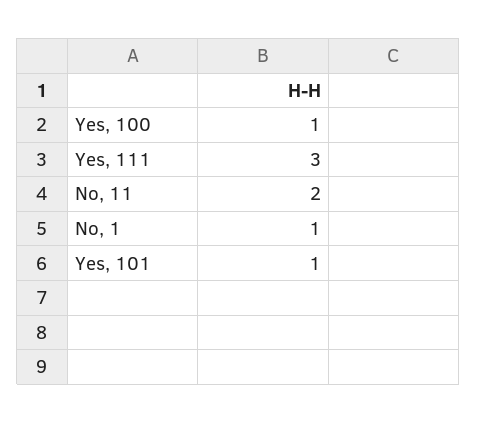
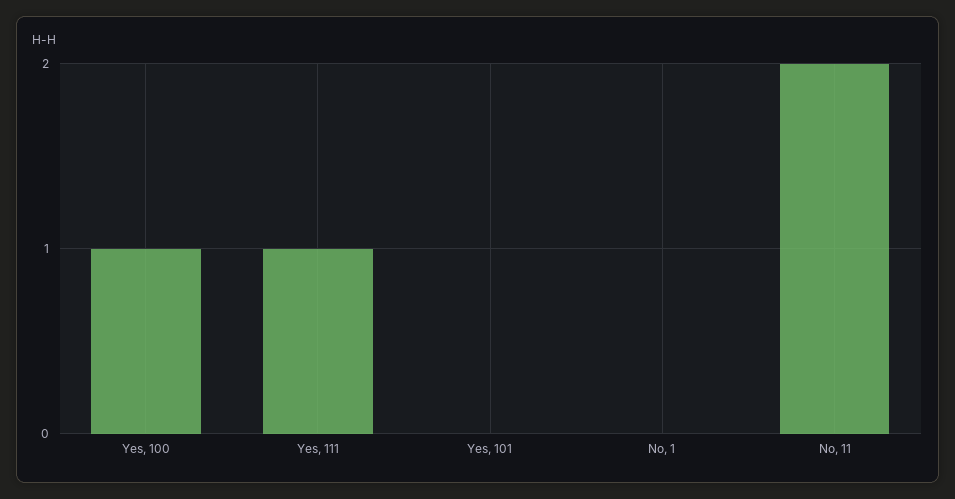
Yes, 111: 3 -> 1
No, 1: 1 -> 0
Yes, 101: 1 -> 0

